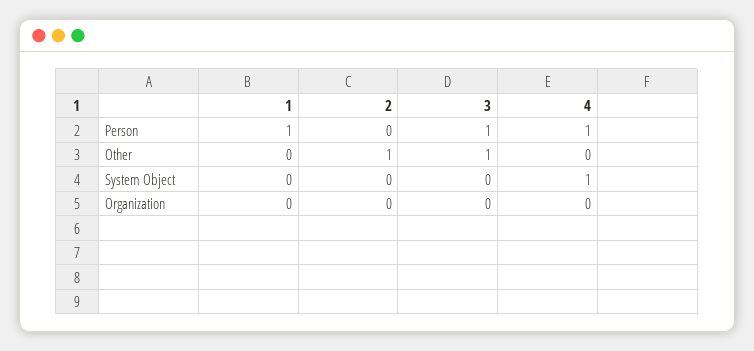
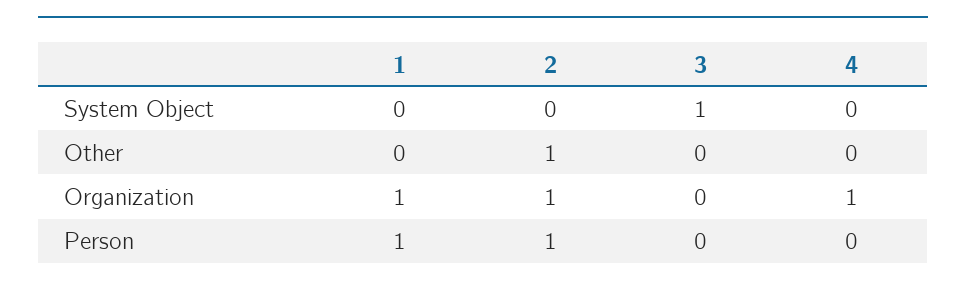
2, Person: 0 -> 1
3, Person: 1 -> 0
4, Person: 1 -> 0
3, Other: 1 -> 0
3, System Object: 0 -> 1
4, System Object: 1 -> 0
1, Organization: 0 -> 1
2, Organization: 0 -> 1
4, Organization: 0 -> 1

